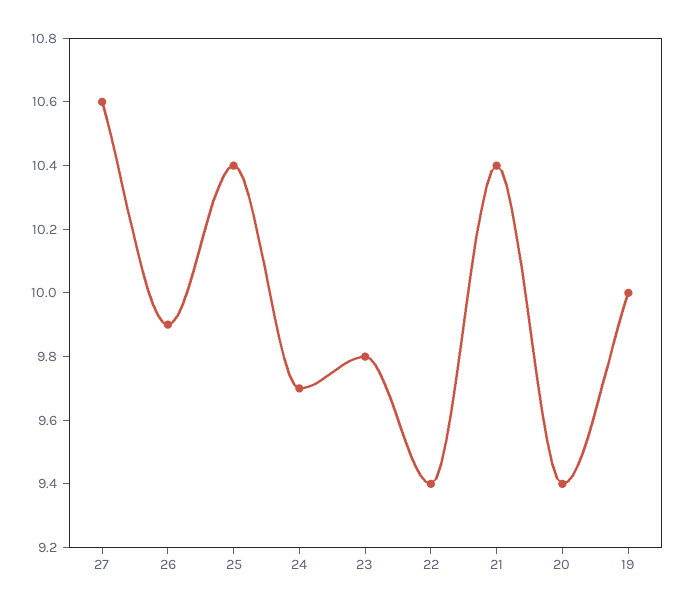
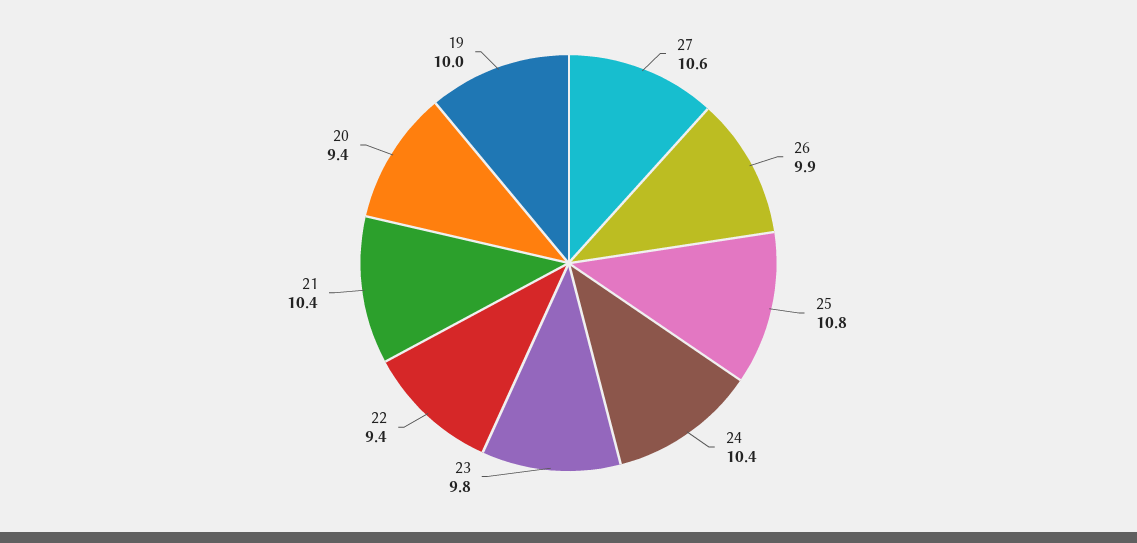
25: 10.4 -> 10.8
24: 9.7 -> 10.4

